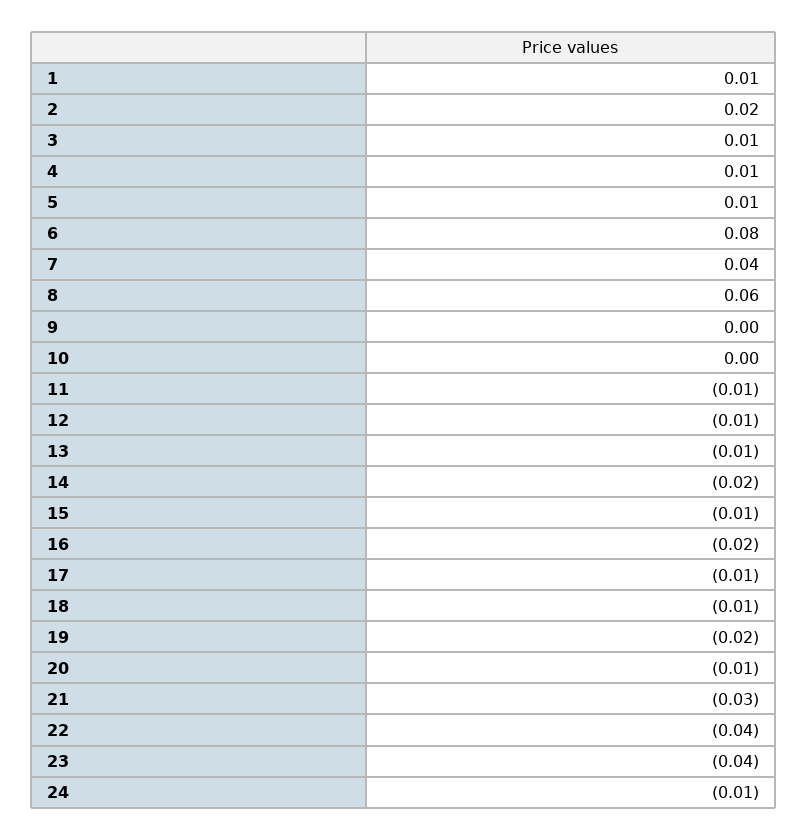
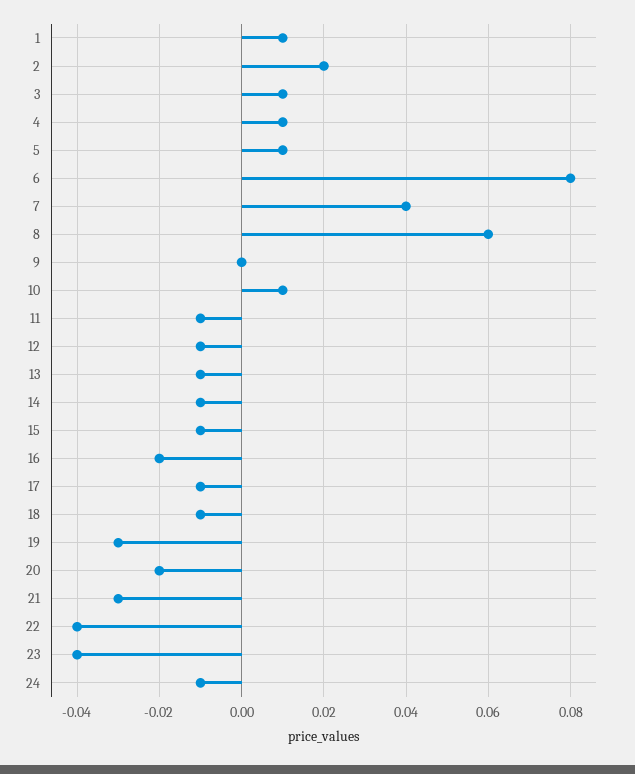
10: 0 -> 0.01
14: -0.02 -> -0.01
19: -0.02 -> -0.03
20: -0.01 -> -0.02

